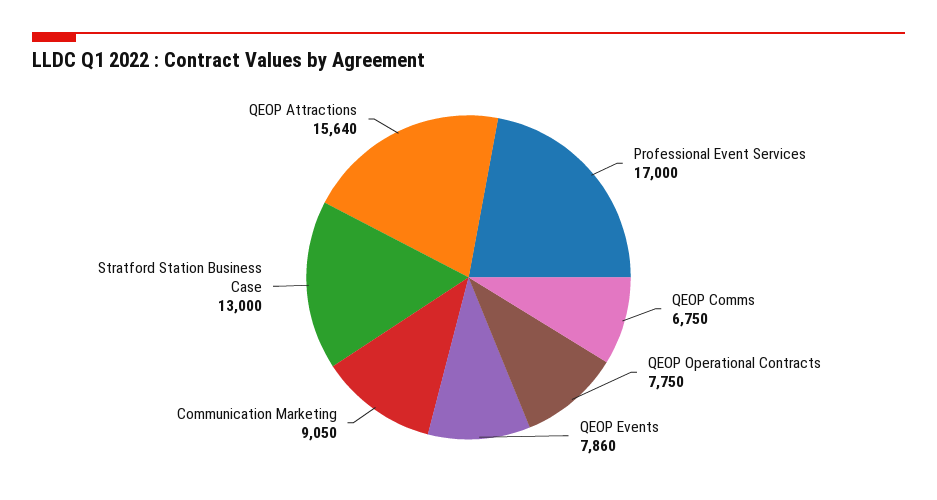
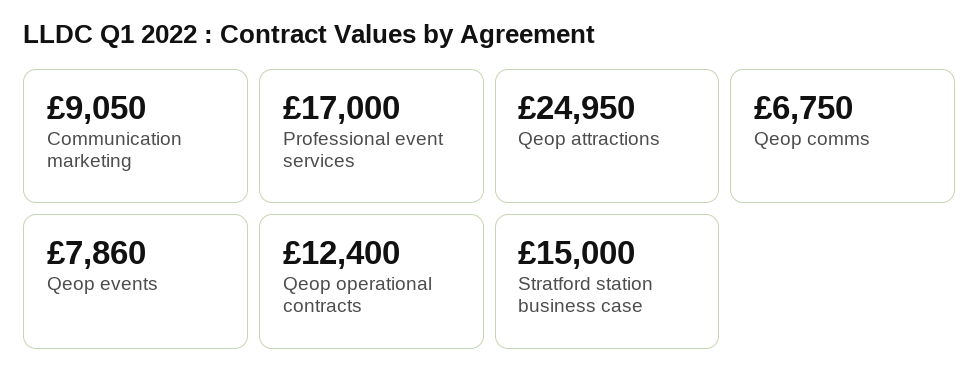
QEOP Operational Contracts: 7750 -> 12400
Stratford Station Business Case: 13000 -> 15000
QEOP Attractions: 15640 -> 24950

